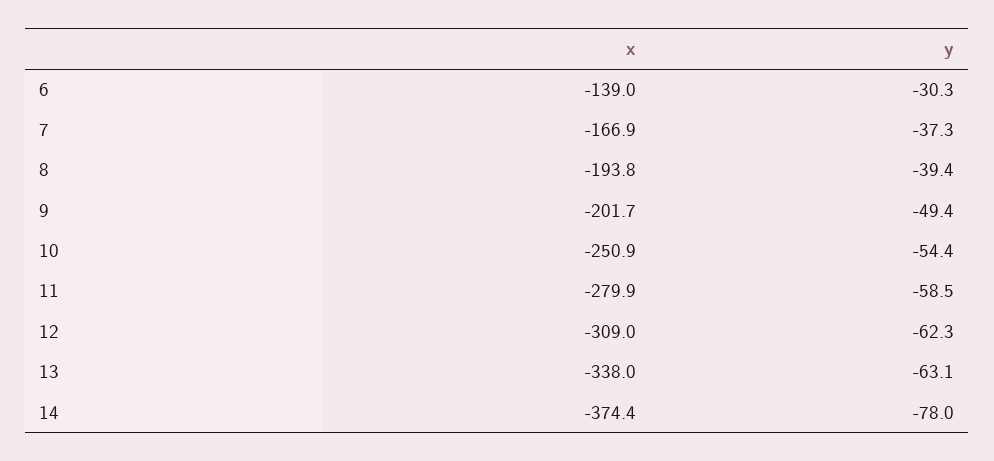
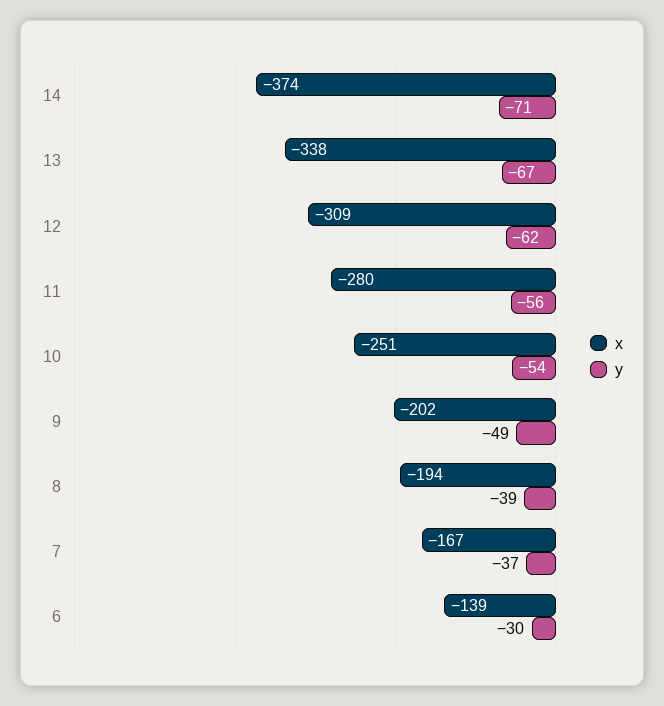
y, 11: -58.5 -> -56
y, 13: -63.1 -> -67
y, 14: -78 -> -71

